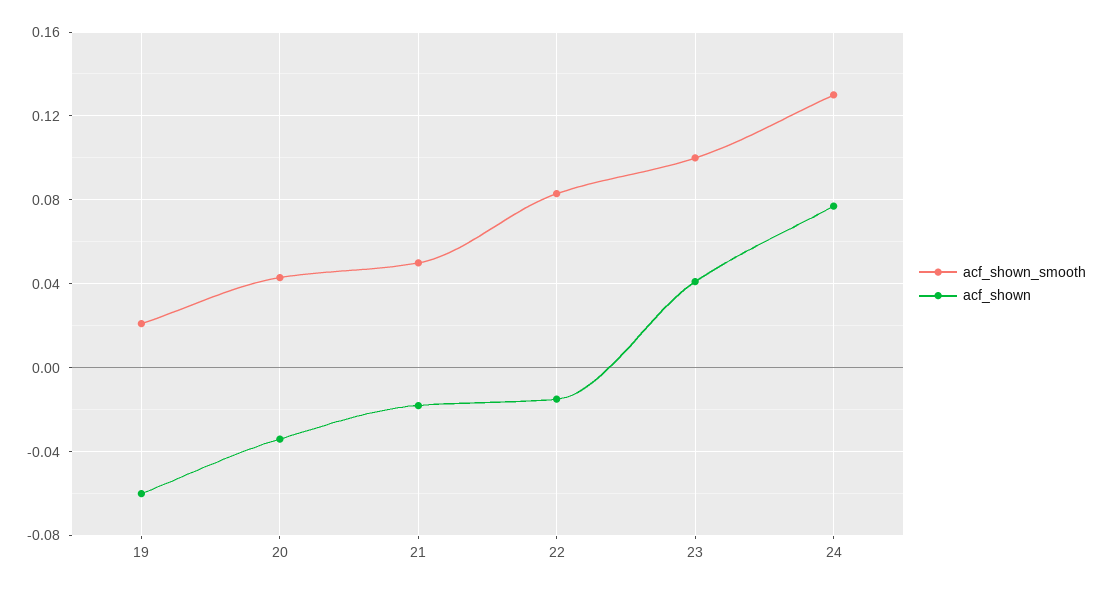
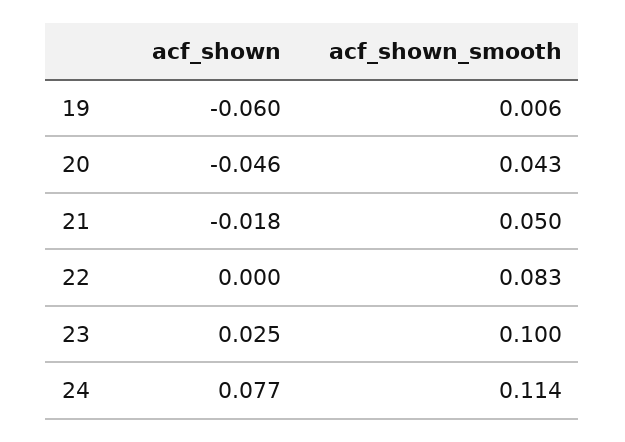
acf_shown_smooth, 19: 0.02 -> 0.006
acf_shown, 20: -0.035 -> -0.046
acf_shown, 22: -0.015 -> 0
acf_shown, 23: 0.04 -> 0.025
acf_shown_smooth, 24: 0.13 -> 0.114

